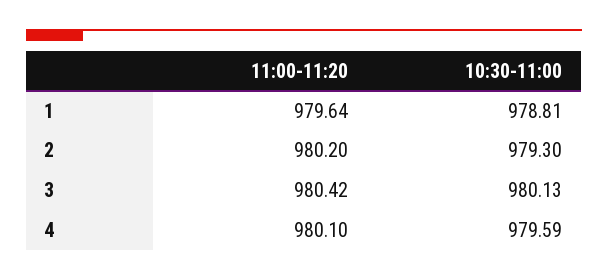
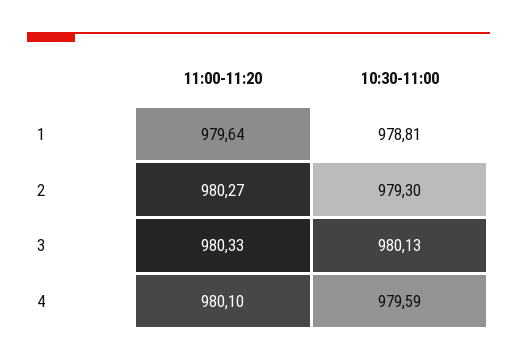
11:00-11:20, 2: 980.2 -> 980.27
11:00-11:20, 3: 980.42 -> 980.33

